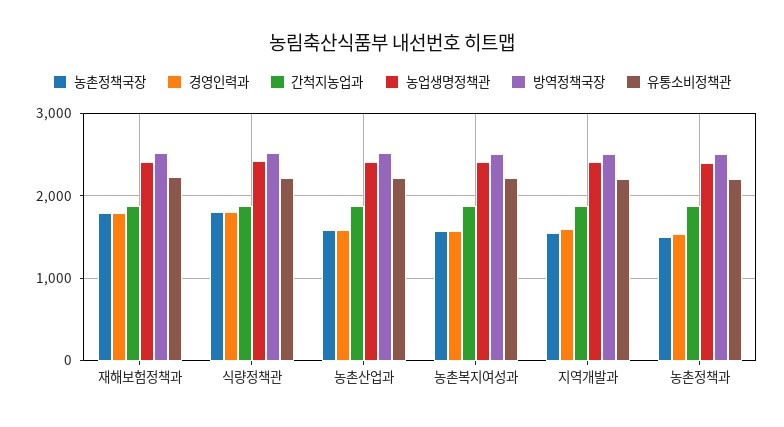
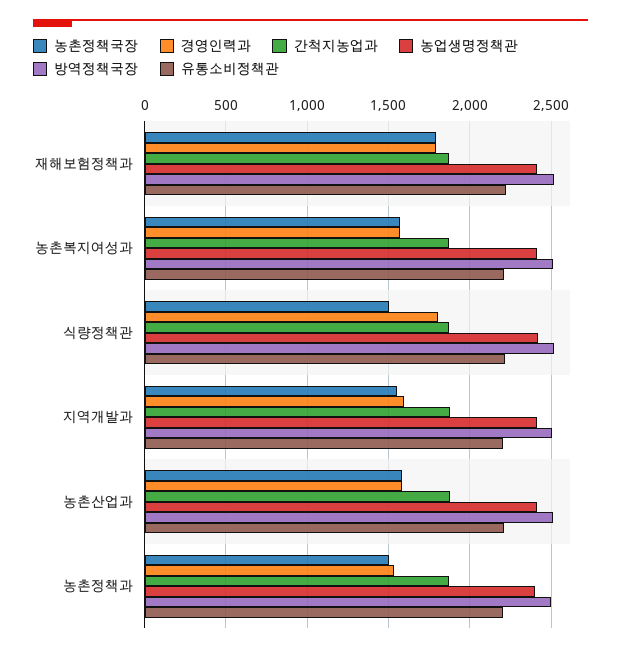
농촌정책국장, 식량정책관: 1800 -> 1500

